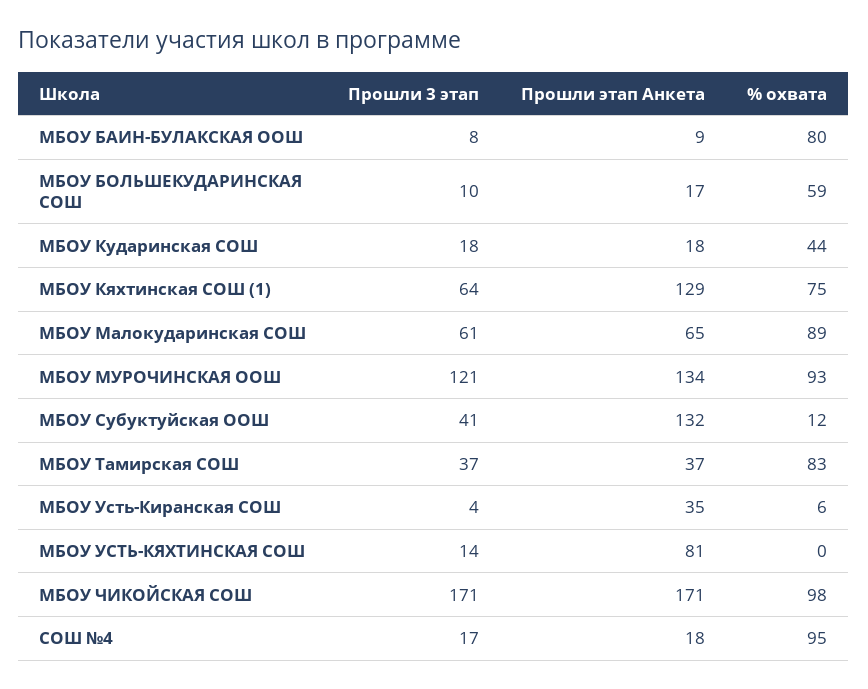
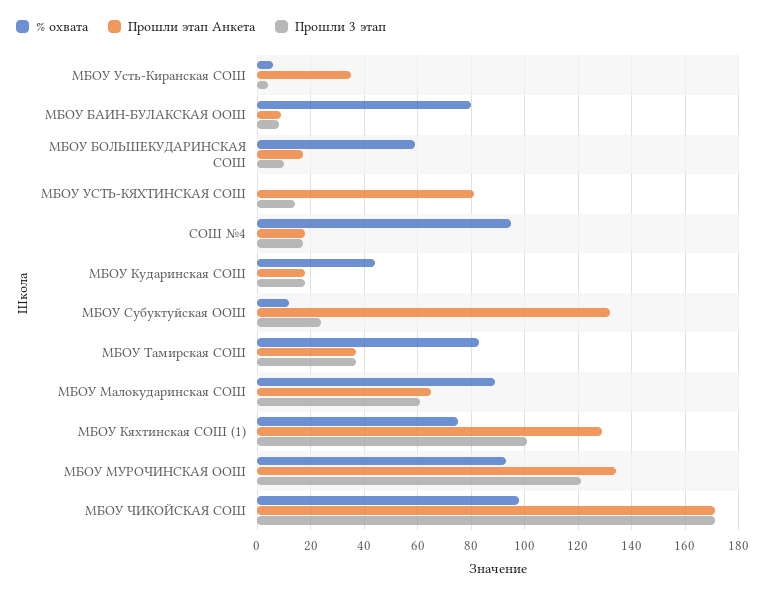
Прошли 3 этап, МБОУ Кяхтинская СОШ (1): 64 -> 100
Прошли 3 этап, МБОУ Субуктуйская ООШ: 41 -> 25

